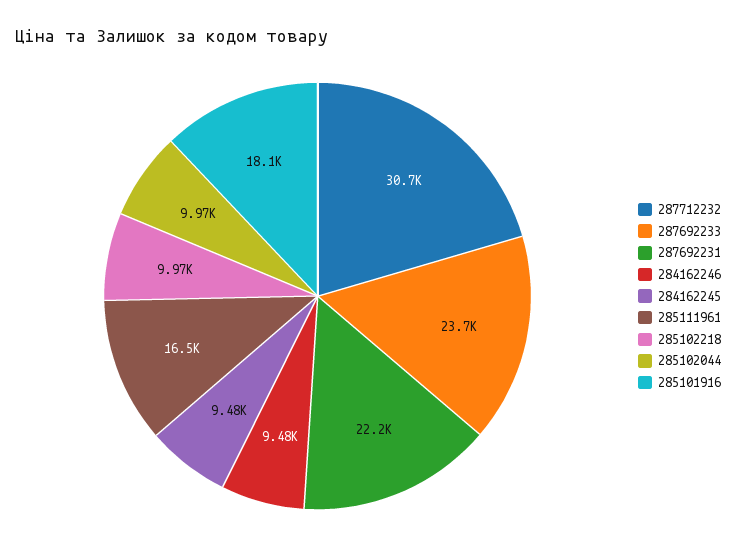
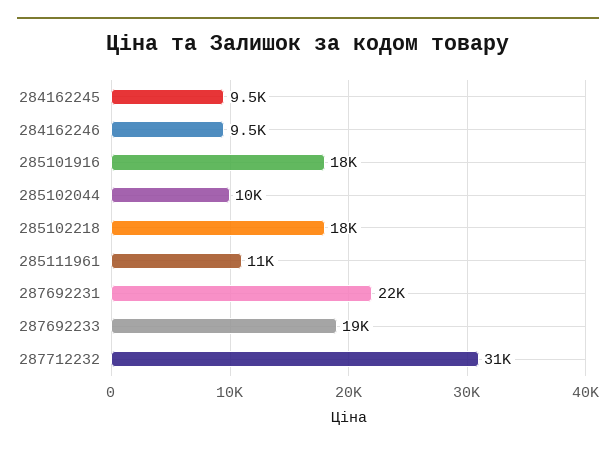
287692233: 23700 -> 19000
285111961: 16500 -> 11000
285102218: 9970 -> 18000

